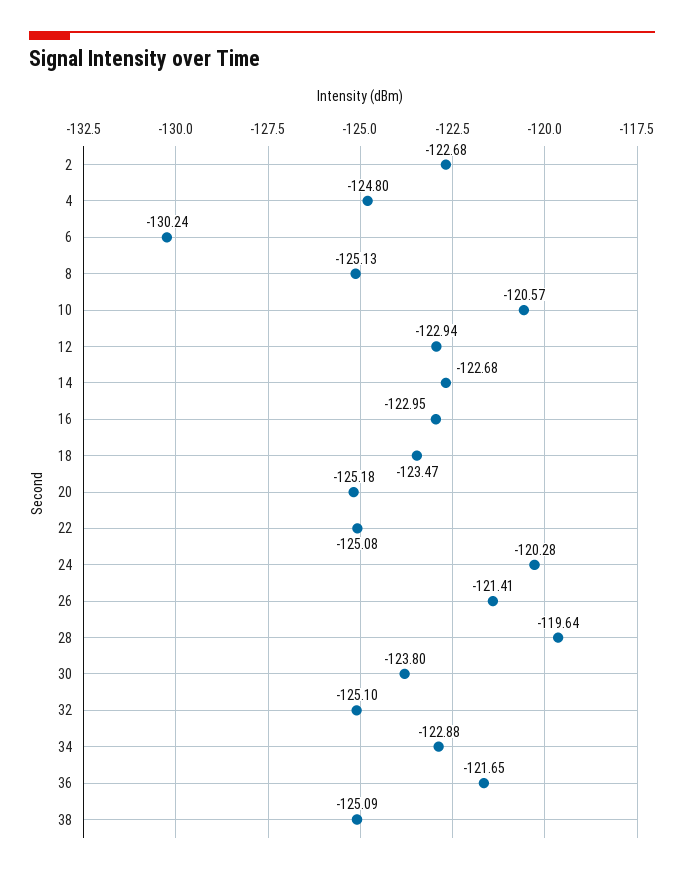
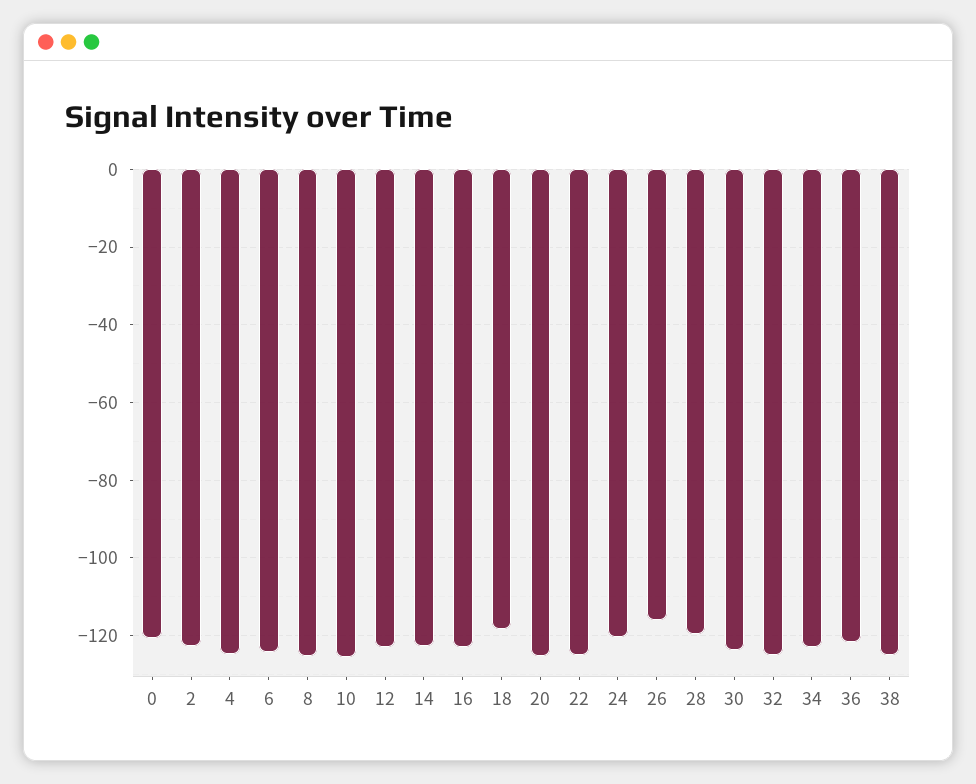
6: -130.24 -> -124
10: -120.57 -> -126
18: -123.47 -> -118
26: -121.41 -> -116
0: none -> -120

